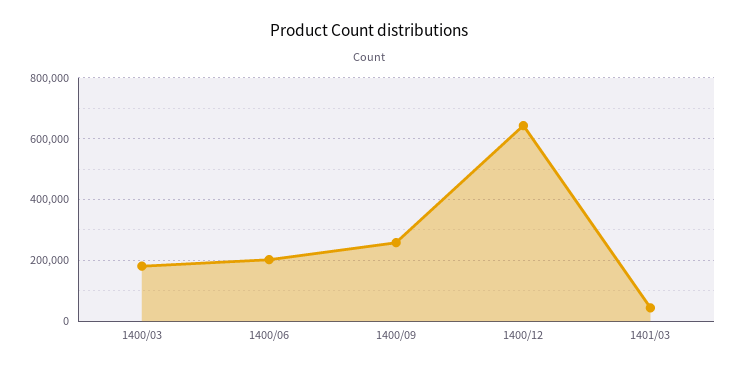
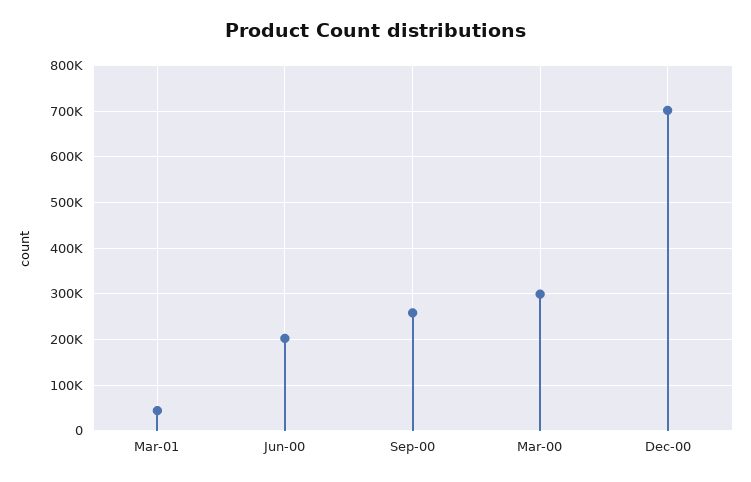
1400/03: 180000 -> 300000
1400/12: 640000 -> 700000

